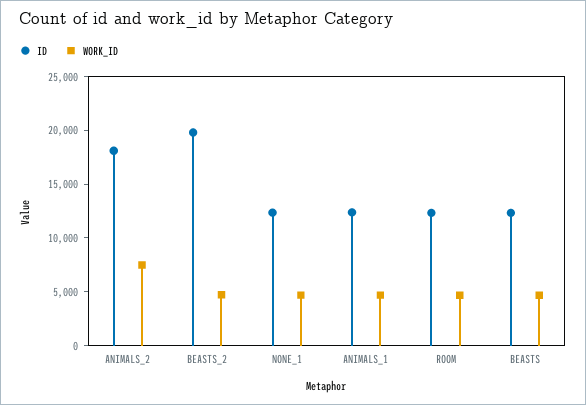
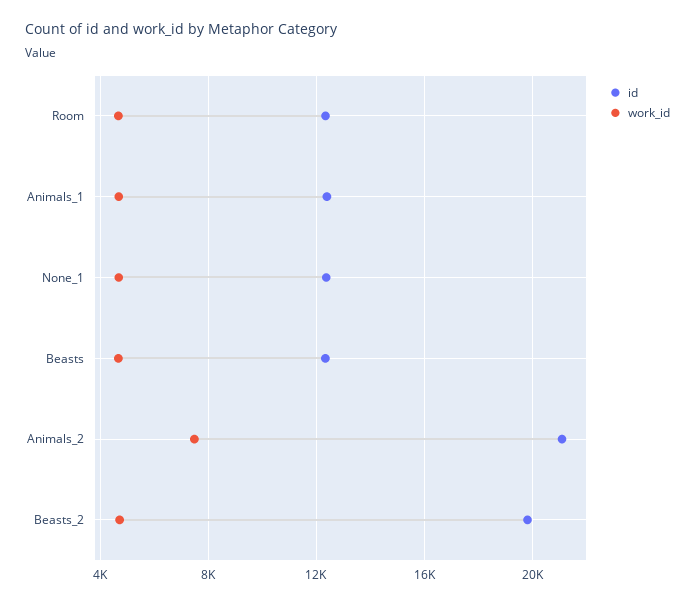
ID, ANIMALS_2: 18000 -> 21000

